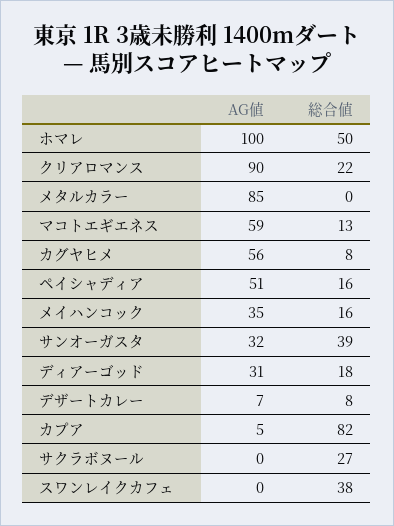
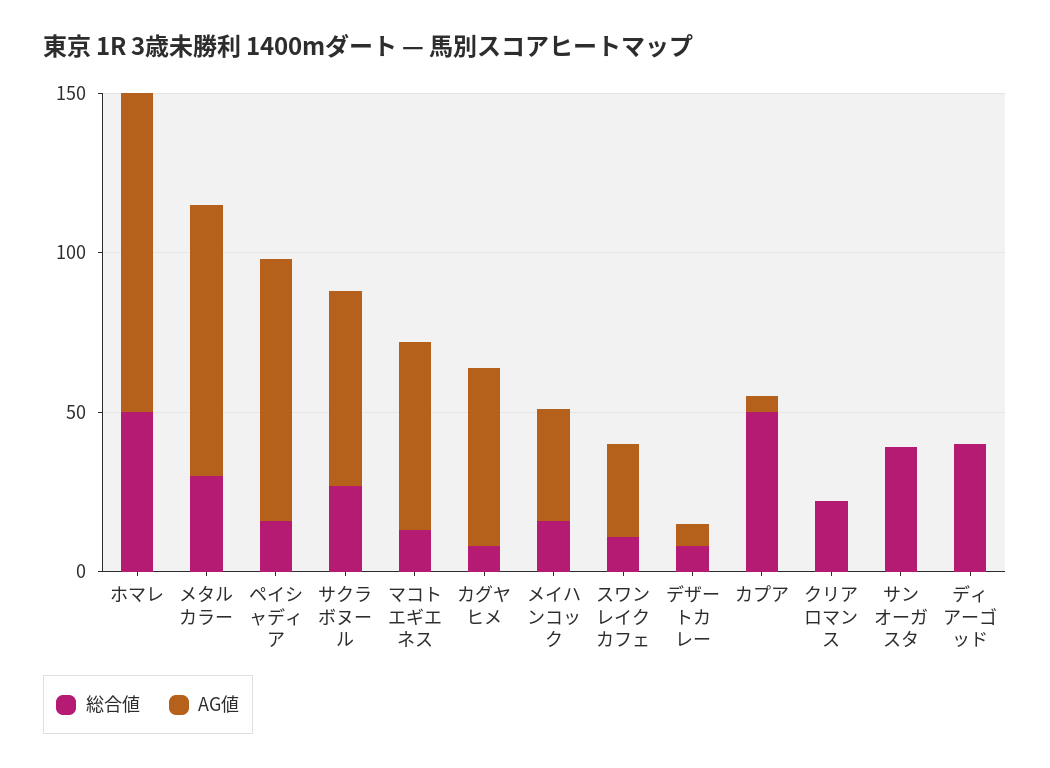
AG値, クリアロマンス: 90 -> 0
総合値, メタルカラー: 0 -> 30
AG値, ペイシャディア: 51 -> 80
AG値, サンオーガスタ: 32 -> 0
AG値, ディアーゴッド: 31 -> 0
総合値, ディアーゴッド: 18 -> 40
総合値, カプア: 82 -> 50
AG値, サクラボヌール: 0 -> 60
AG値, スワンレイクカフェ: 0 -> 30
総合値, スワンレイクカフェ: 38 -> 10

